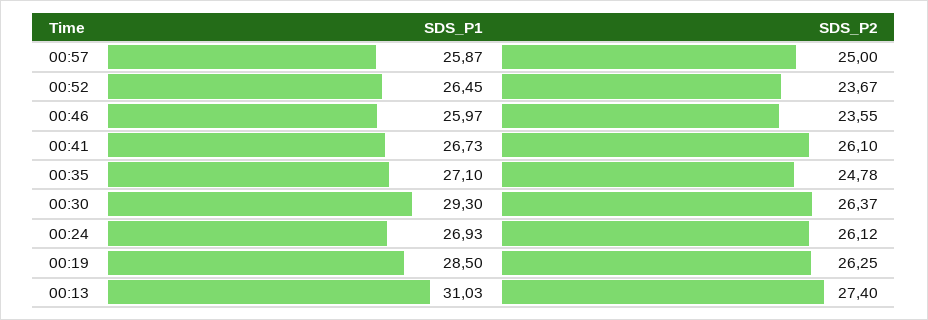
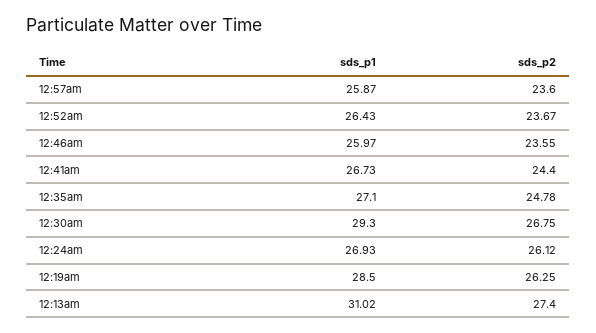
SDS_P2, 00:57: 25 -> 23.6
SDS_P1, 00:52: 26.45 -> 26.43
SDS_P2, 00:41: 26.1 -> 24.4
SDS_P2, 00:30: 26.37 -> 26.75
SDS_P1, 00:13: 31.03 -> 31.02

